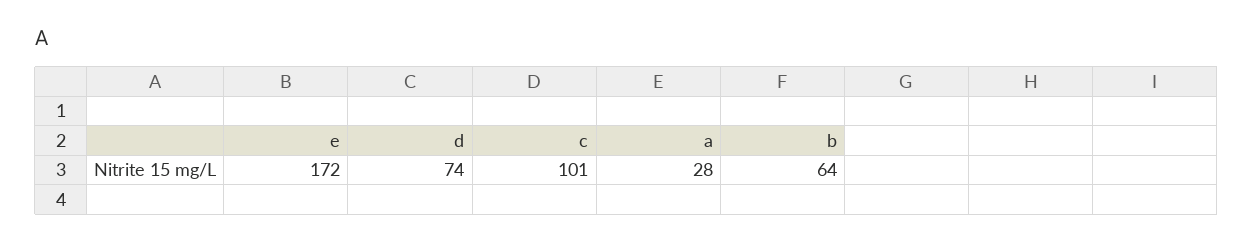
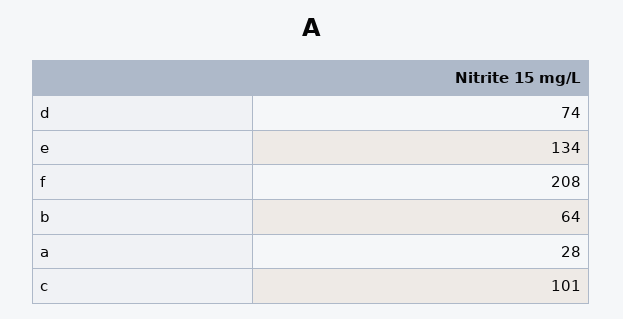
e: 172 -> 134
f: none -> 208

